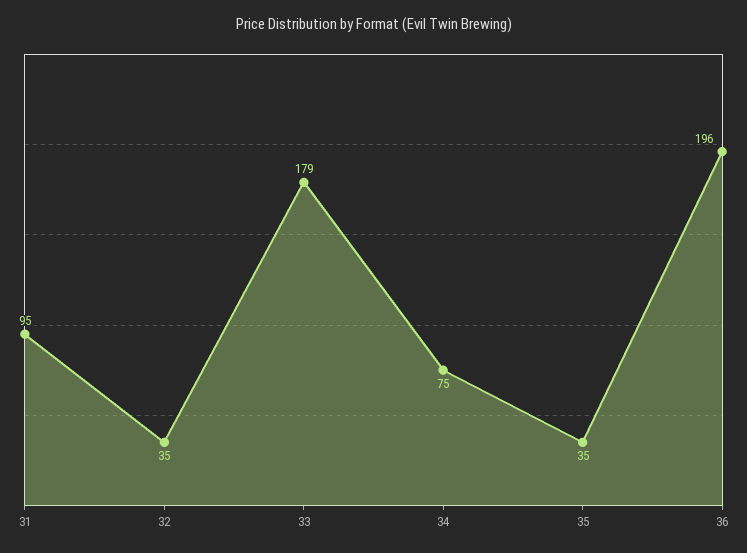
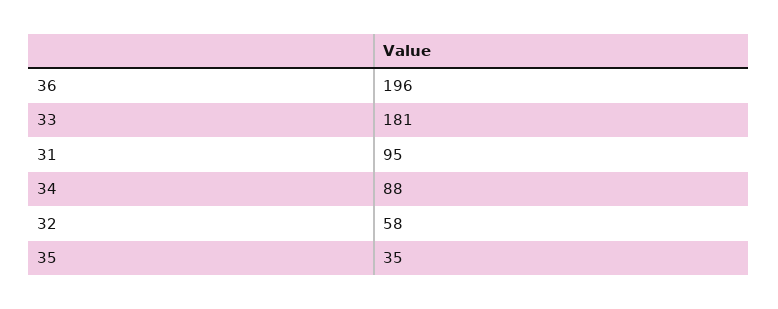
32: 35 -> 58
33: 179 -> 181
34: 75 -> 88

